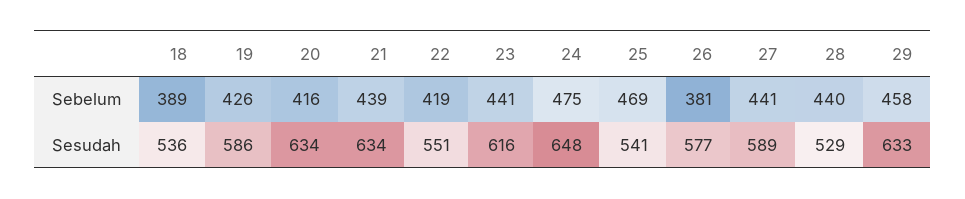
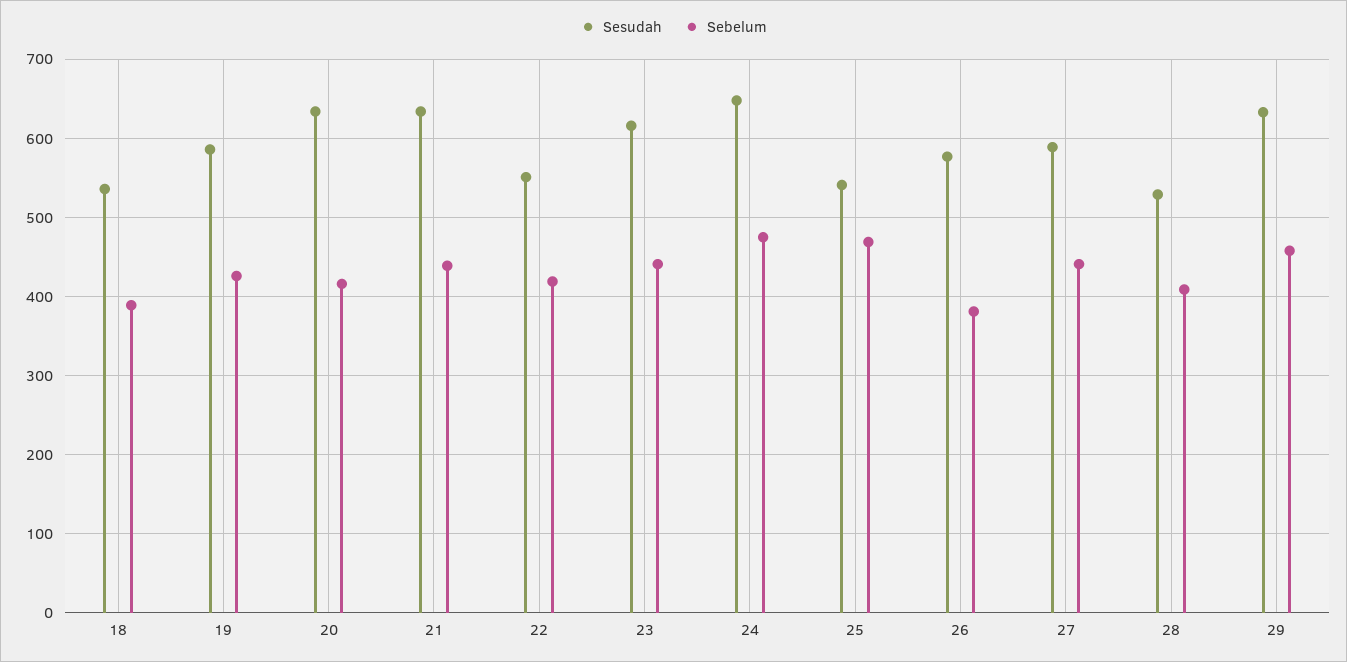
Sebelum, 28: 440 -> 410

